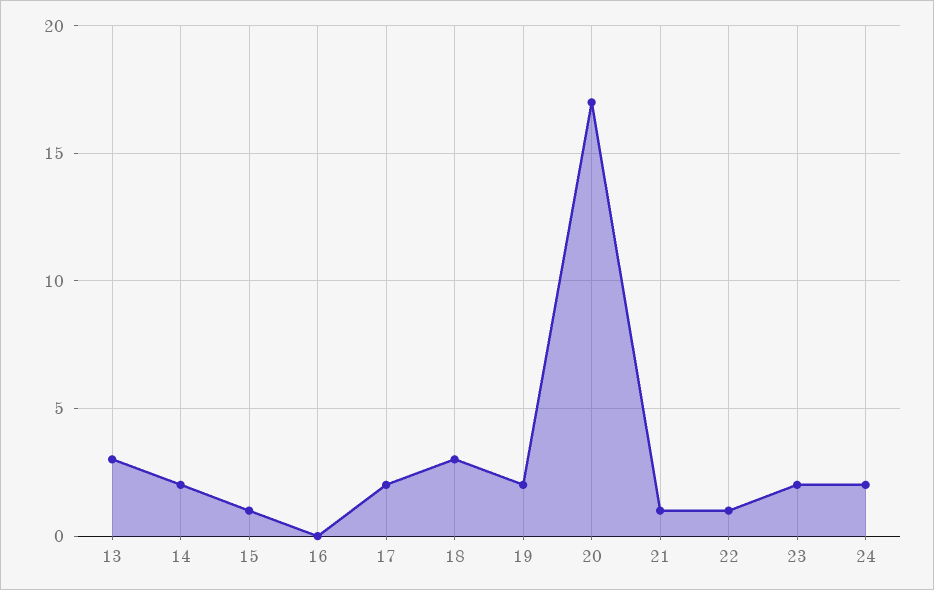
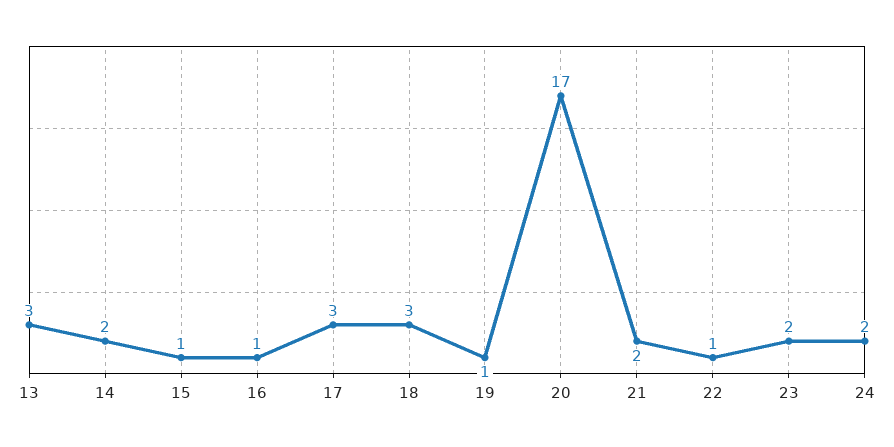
16: 0 -> 1
17: 2 -> 3
19: 2 -> 1
21: 1 -> 2

